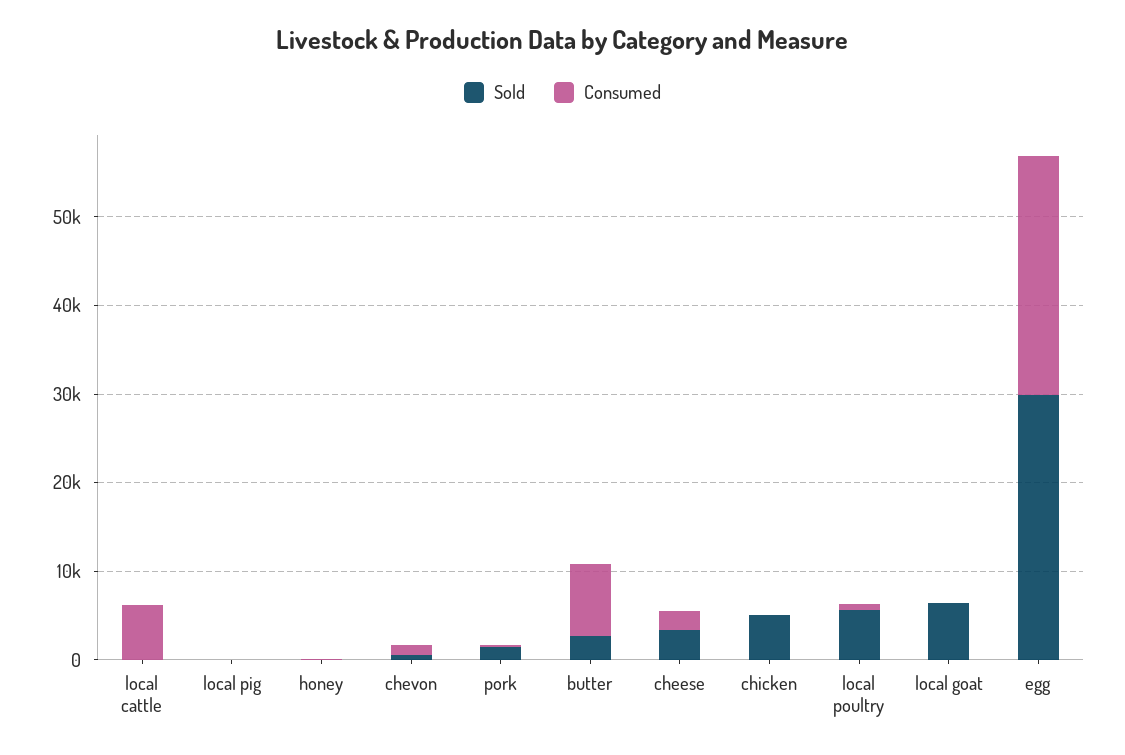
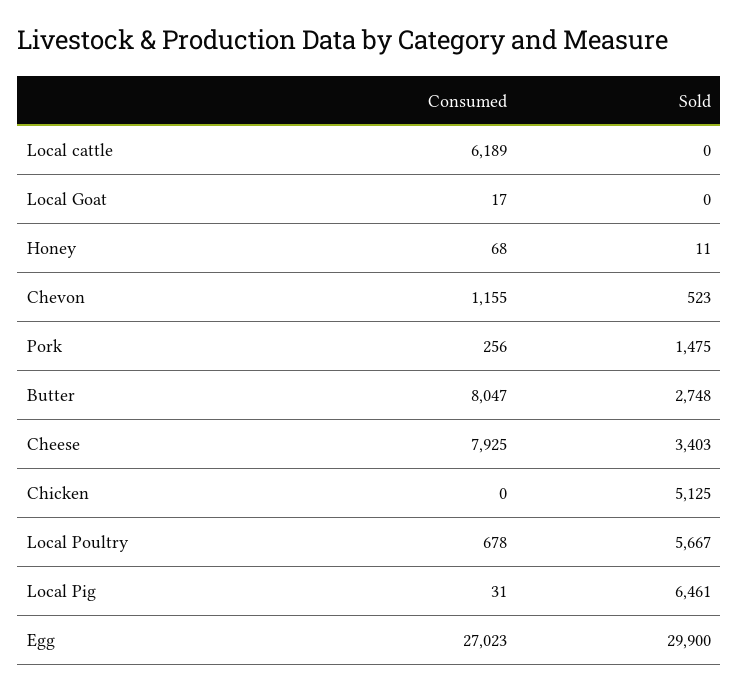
Sold, local pig: 0 -> 6461
Consumed, cheese: 2000 -> 7925
Sold, local goat: 6000 -> 0

